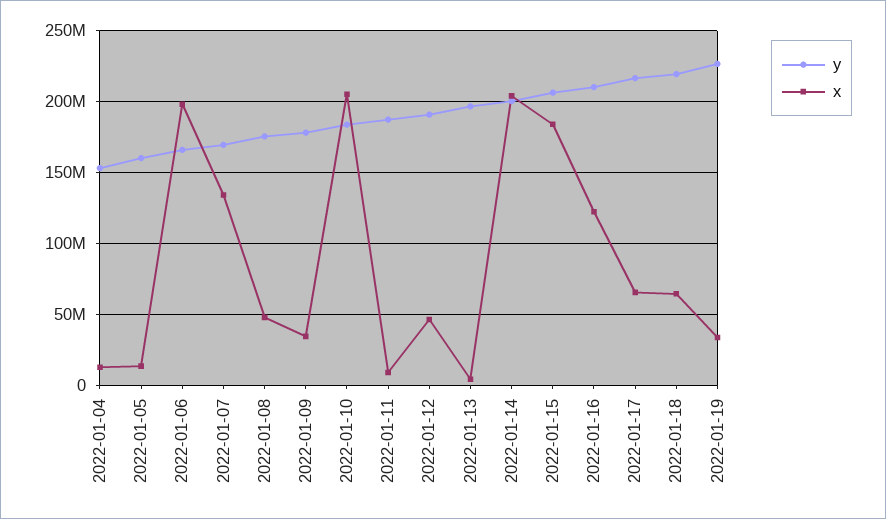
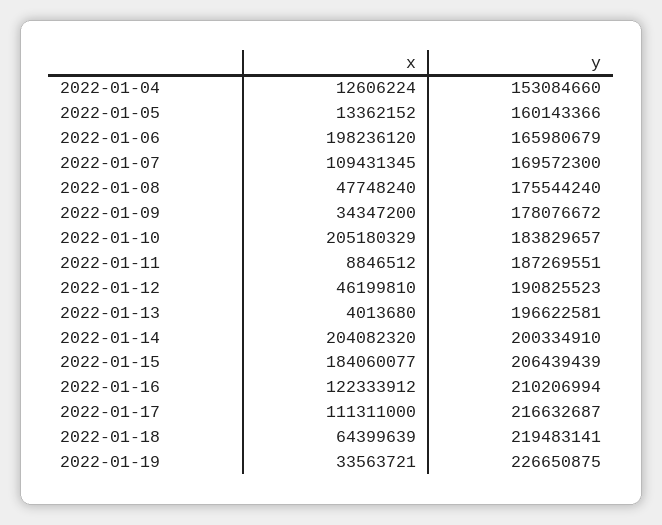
x, 2022-01-07: 135000000 -> 109431345
x, 2022-01-17: 65000000 -> 111311000

